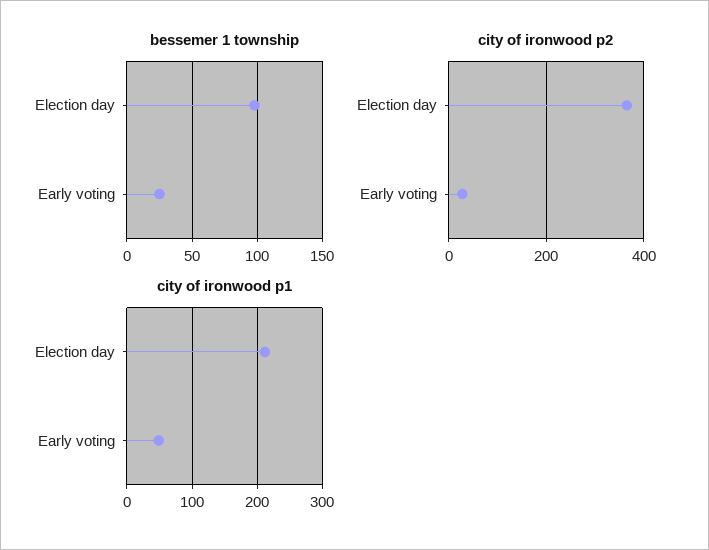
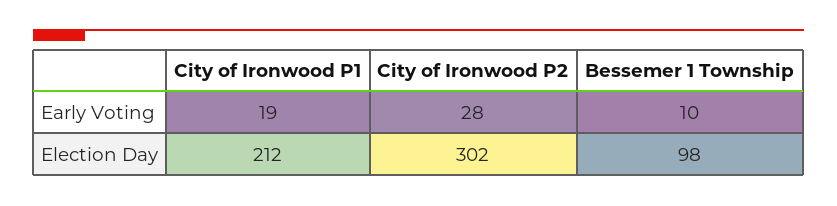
bessemer 1 township, Early voting: 25 -> 10
city of ironwood p2, Election day: 360 -> 302
city of ironwood p1, Early voting: 50 -> 19

